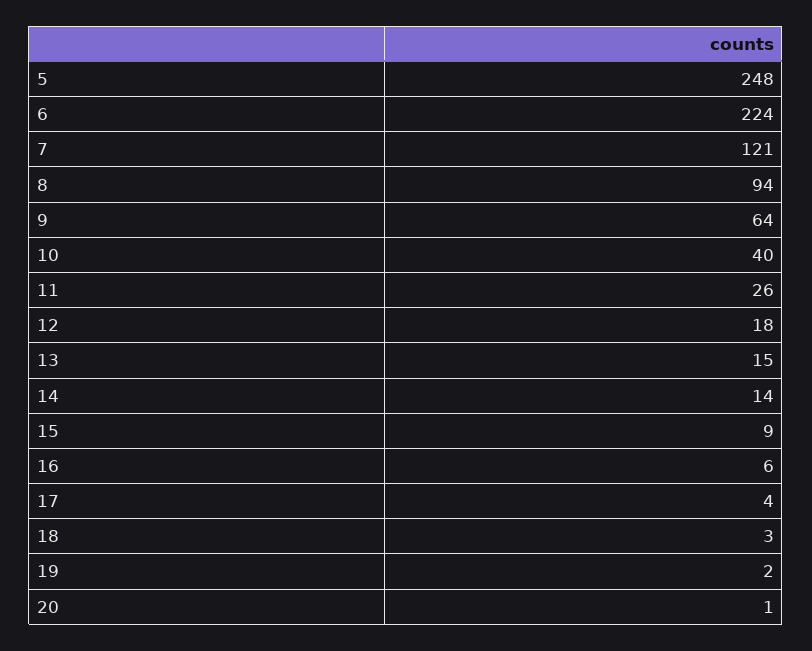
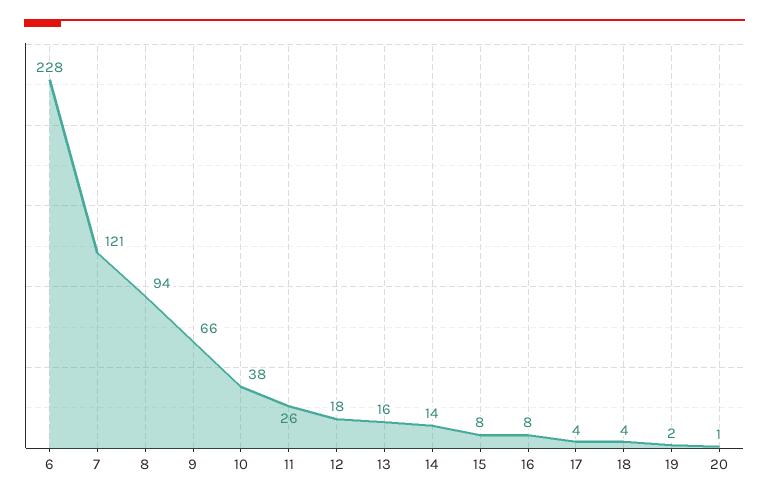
5: 248 -> none
6: 224 -> 228
9: 64 -> 66
10: 40 -> 38
13: 15 -> 16
15: 9 -> 8
16: 6 -> 8
18: 3 -> 4

